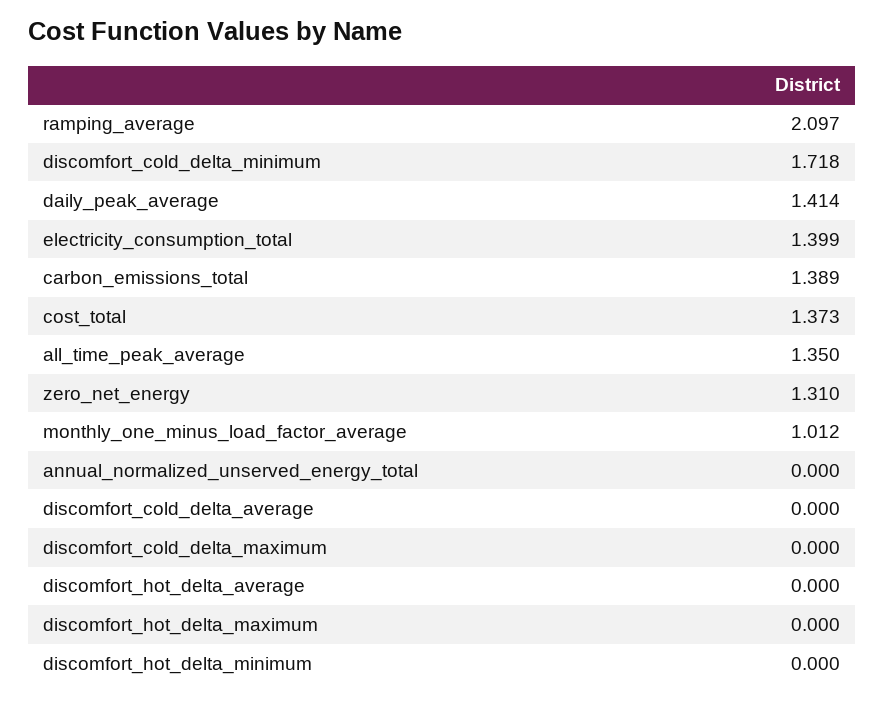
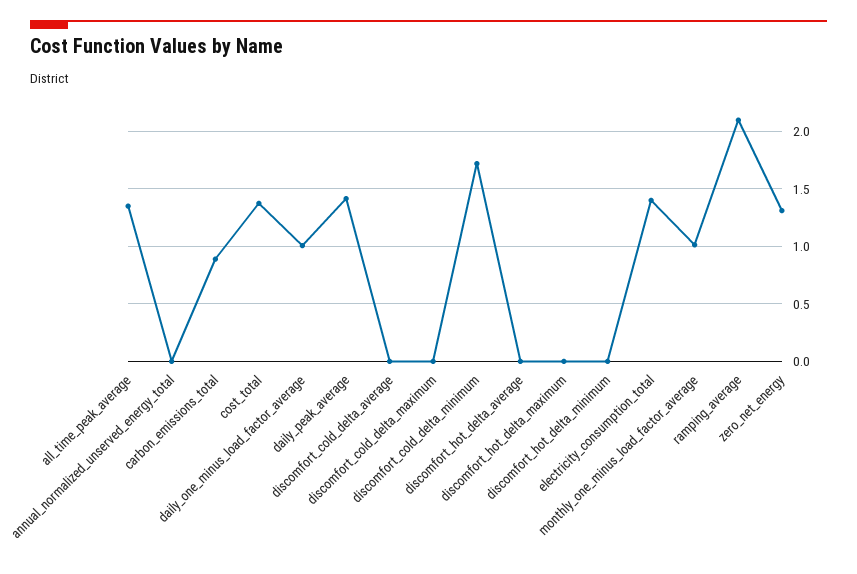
carbon_emissions_total: 1.389 -> 0.9
daily_one_minus_load_factor_average: none -> 1

